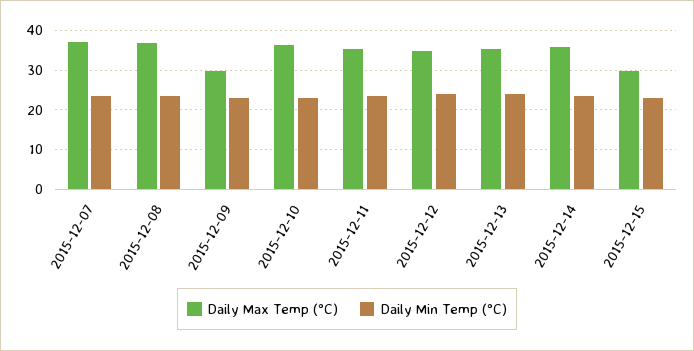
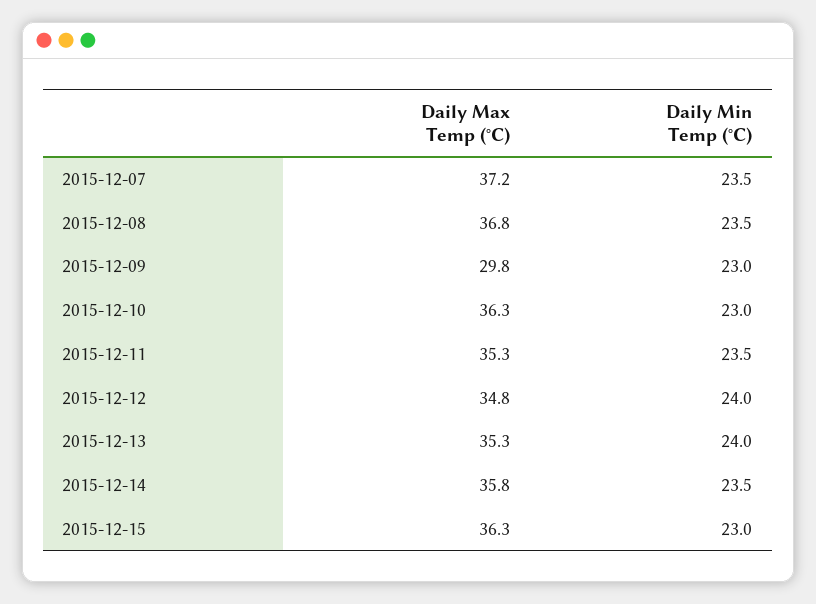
Daily Max Temp (°C), 2015-12-15: 30 -> 36.3

